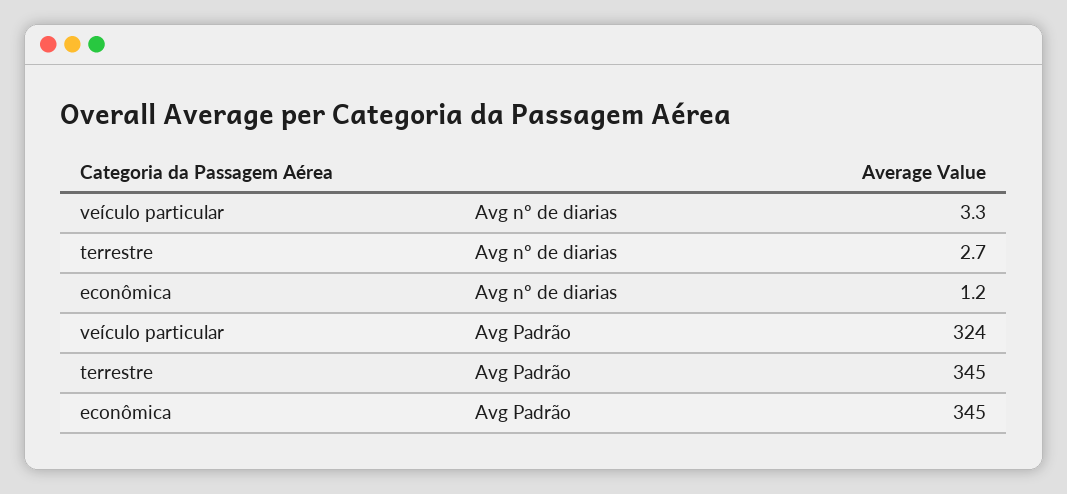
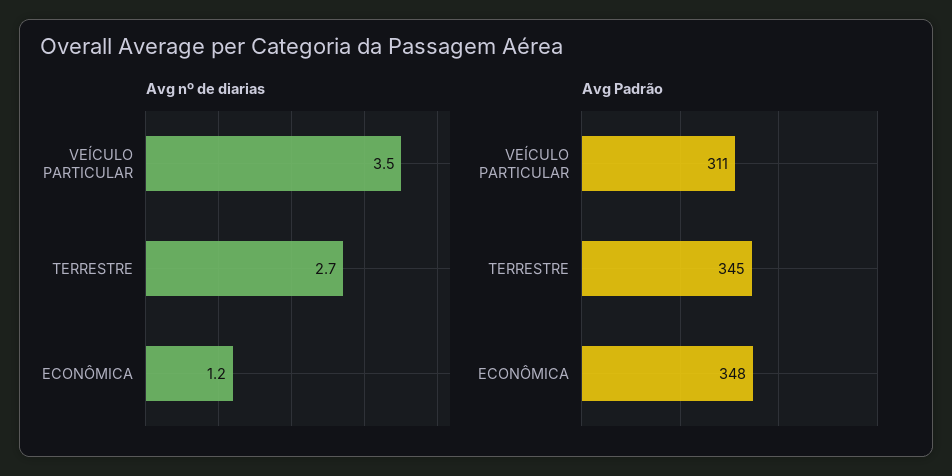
Avg nº de diarias, veículo particular: 3.3 -> 3.5
Avg Padrão, veículo particular: 324 -> 311
Avg Padrão, econômica: 345 -> 348

